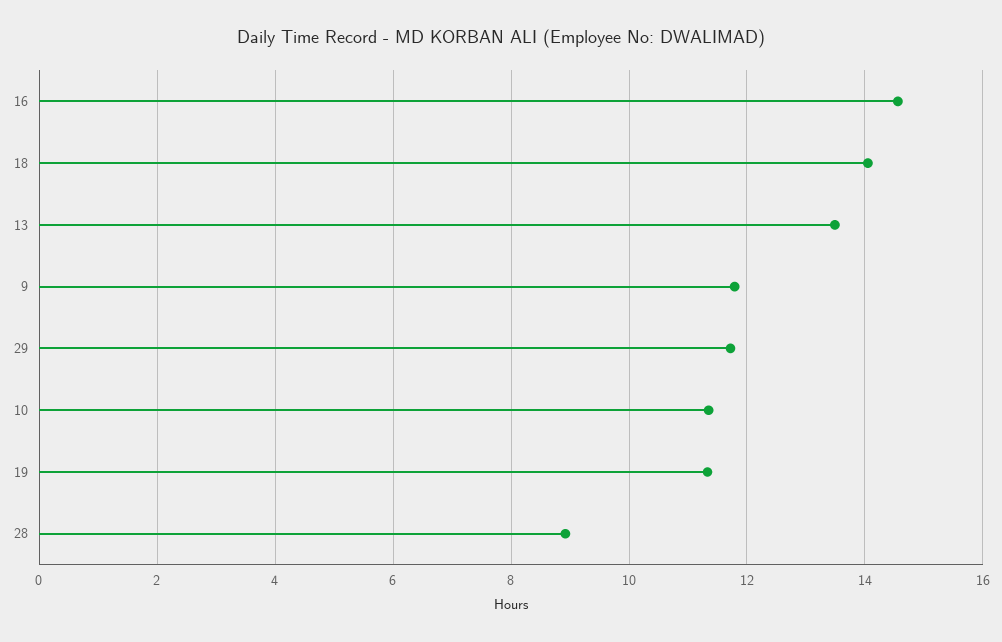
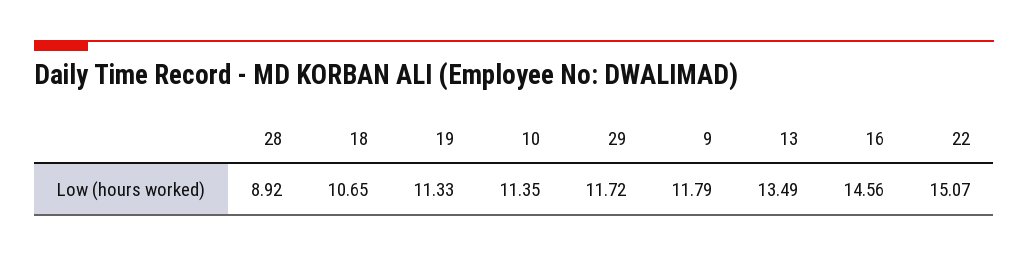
18: 14 -> 10.65
22: none -> 15.07

